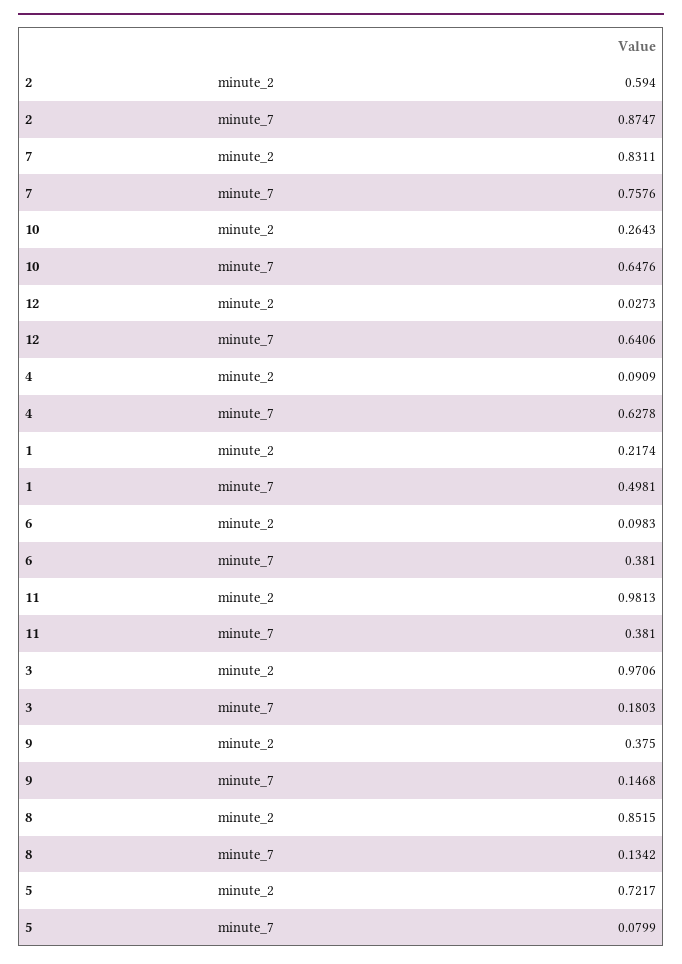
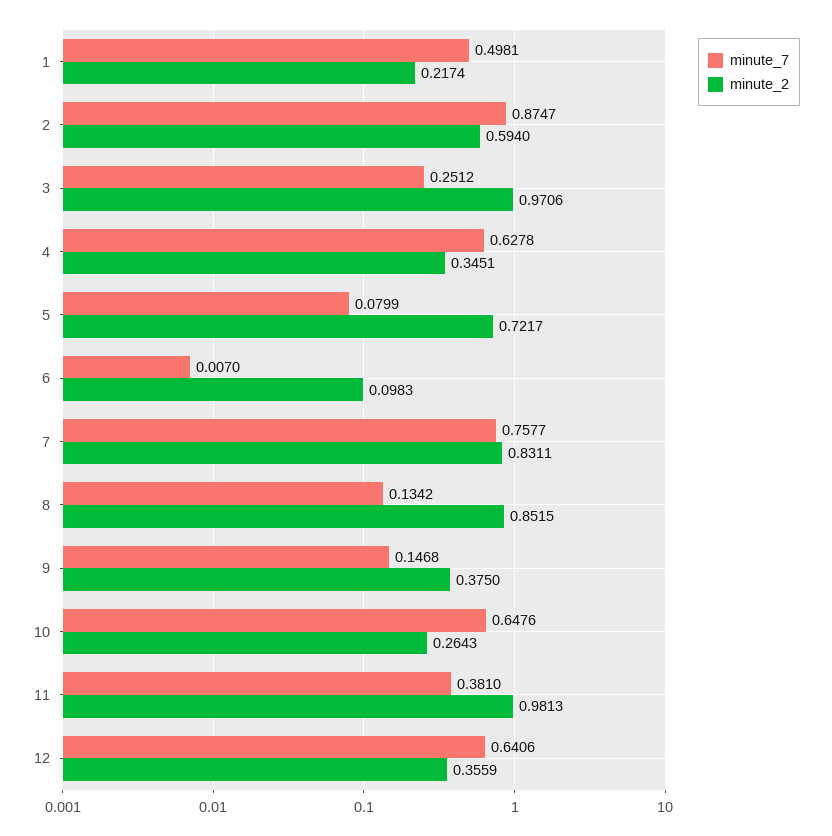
minute_7, 7: 0.7576 -> 0.7577
minute_2, 12: 0.0273 -> 0.3559
minute_2, 4: 0.0909 -> 0.3451
minute_7, 6: 0.381 -> 0.007
minute_7, 3: 0.1803 -> 0.2512

